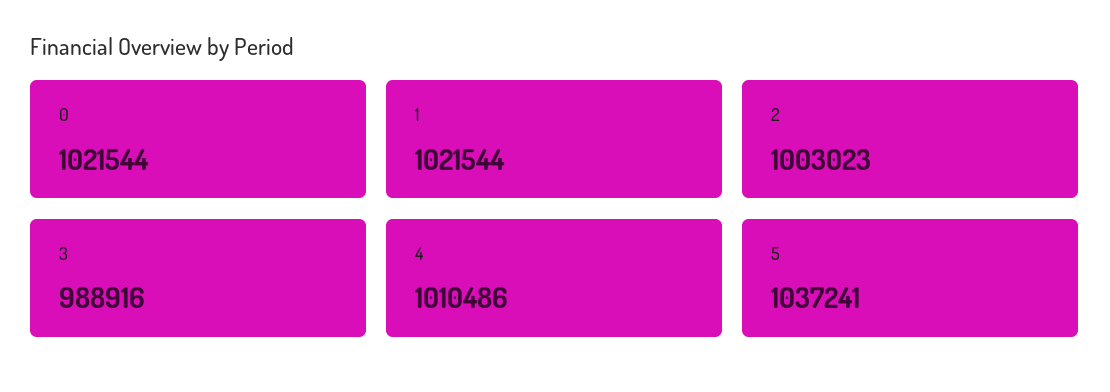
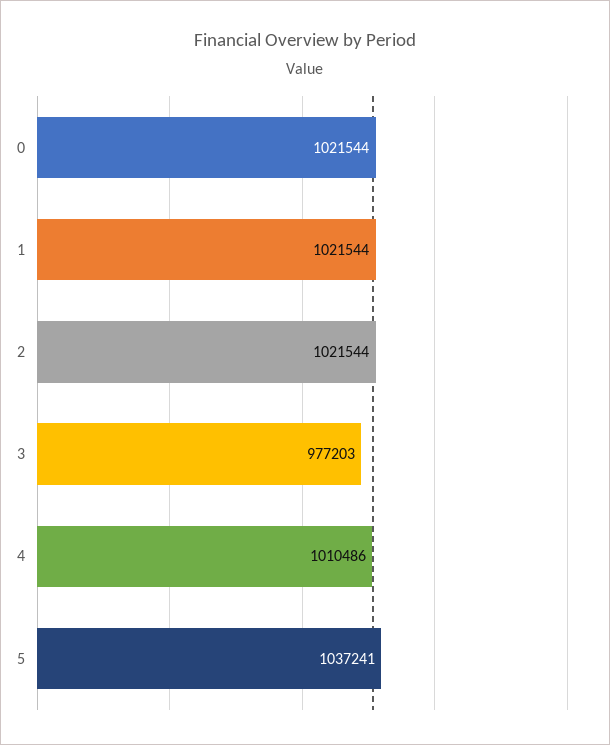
2: 1003023 -> 1021544
3: 988916 -> 977203

